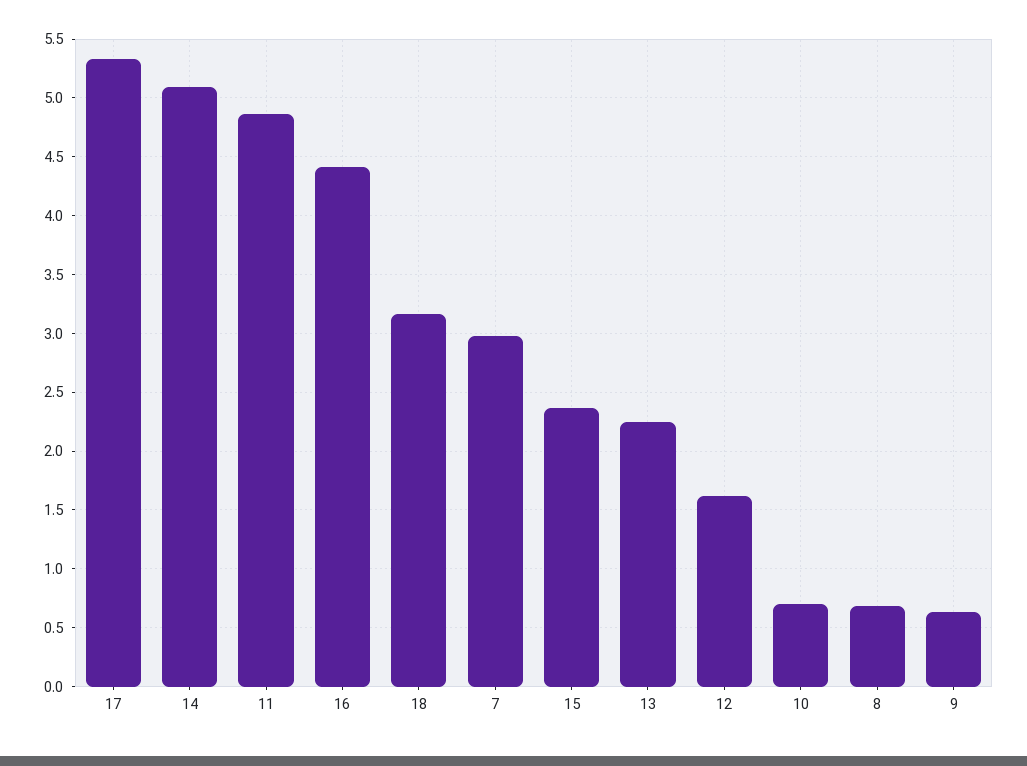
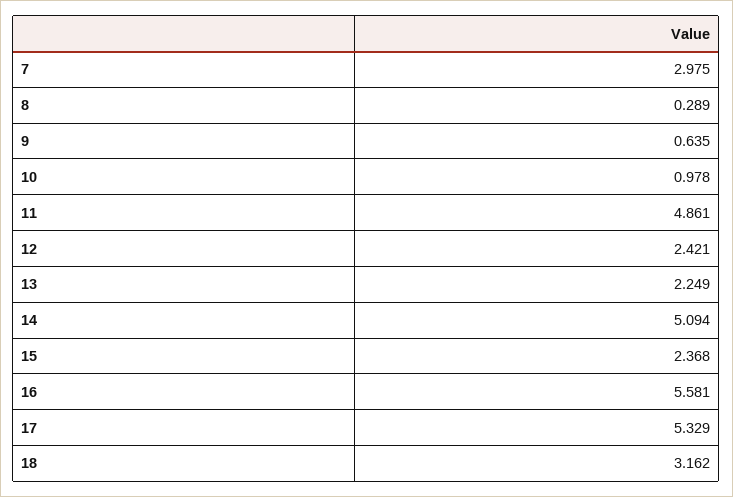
16: 4.4 -> 5.581
12: 1.6 -> 2.421
10: 0.7 -> 0.978
8: 0.7 -> 0.289

